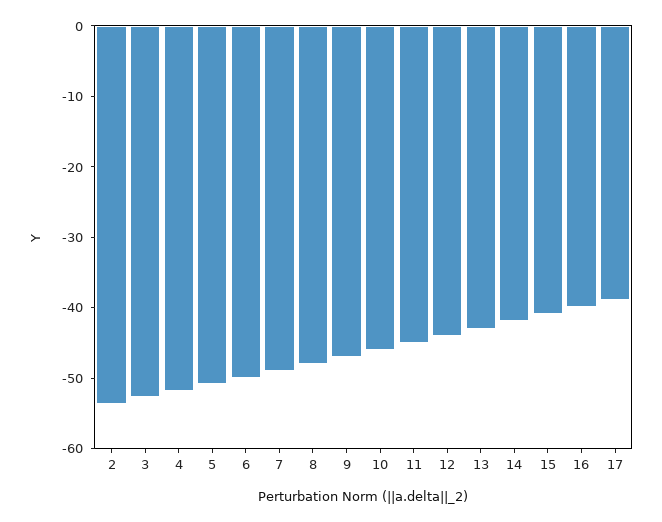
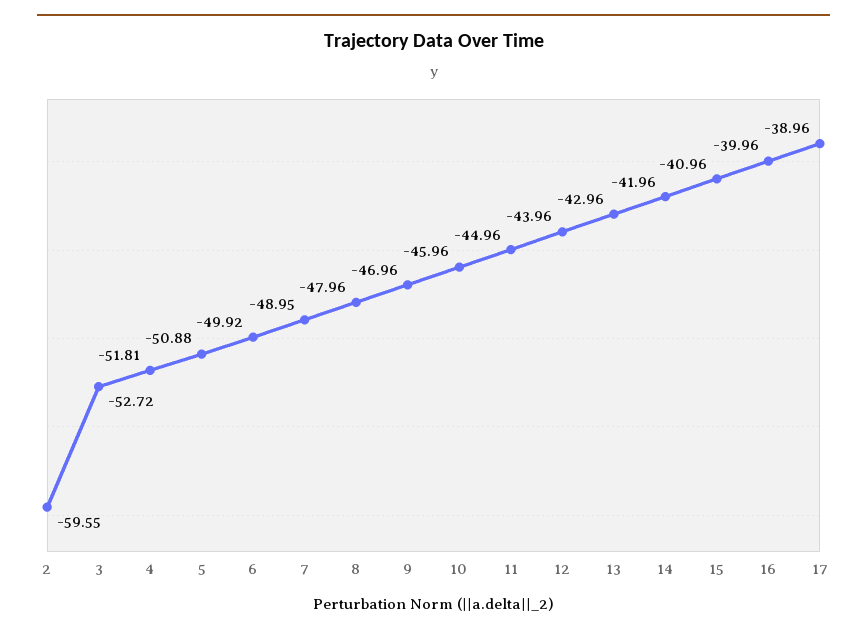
2: -54 -> -59.55

